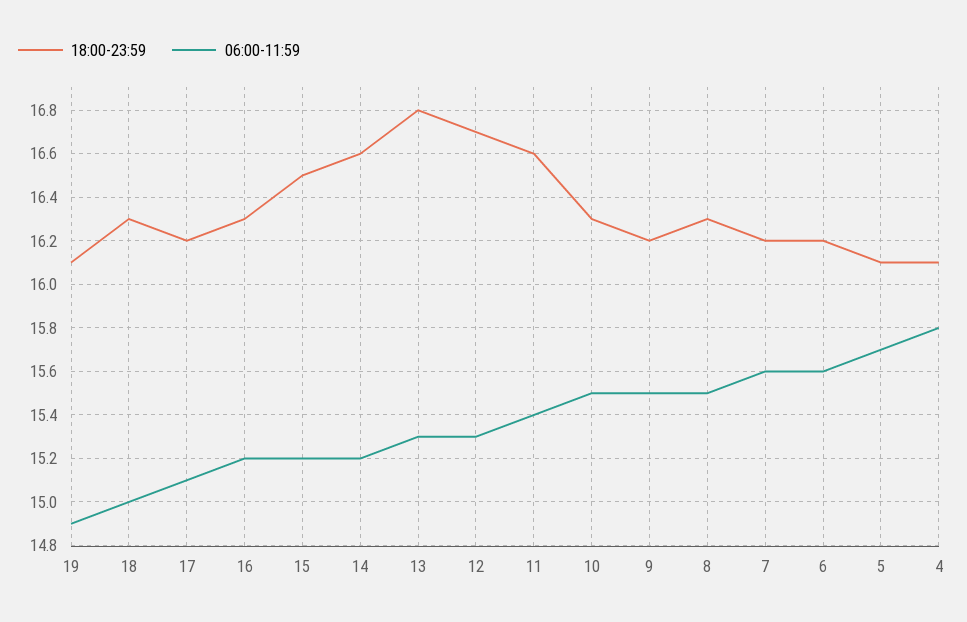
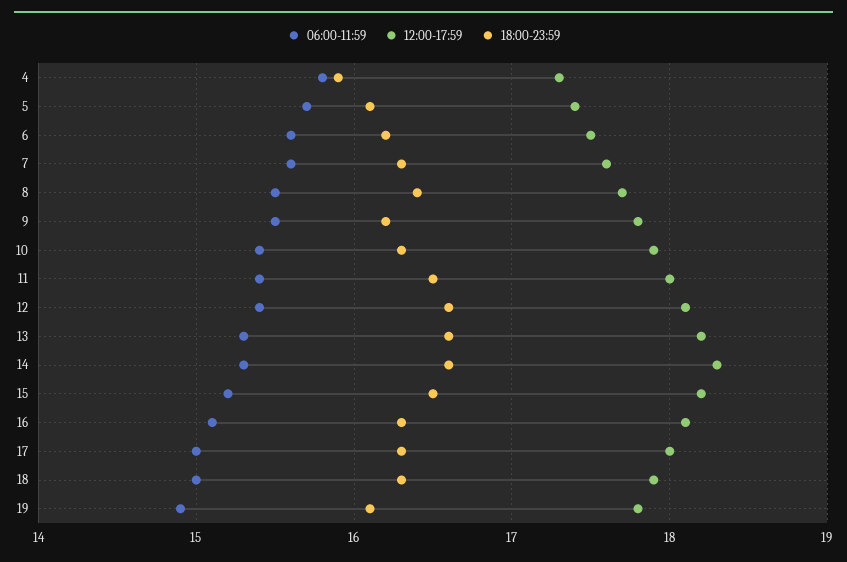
18:00-23:59, 17: 16.2 -> 16.3
06:00-11:59, 17: 15.1 -> 15
06:00-11:59, 16: 15.2 -> 15.1
06:00-11:59, 14: 15.2 -> 15.3
18:00-23:59, 13: 16.8 -> 16.6
18:00-23:59, 12: 16.7 -> 16.6
06:00-11:59, 12: 15.3 -> 15.4
18:00-23:59, 11: 16.6 -> 16.5
06:00-11:59, 10: 15.5 -> 15.4
18:00-23:59, 8: 16.3 -> 16.4
18:00-23:59, 7: 16.2 -> 16.3
18:00-23:59, 4: 16.1 -> 15.9
12:00-17:59, 4: none -> 17.3
12:00-17:59, 5: none -> 17.4
12:00-17:59, 6: none -> 17.5
12:00-17:59, 7: none -> 17.6
12:00-17:59, 8: none -> 17.7
12:00-17:59, 9: none -> 17.8
12:00-17:59, 10: none -> 17.9
12:00-17:59, 11: none -> 18
12:00-17:59, 12: none -> 18.1
12:00-17:59, 13: none -> 18.2
12:00-17:59, 14: none -> 18.3
12:00-17:59, 15: none -> 18.2
12:00-17:59, 16: none -> 18.1
12:00-17:59, 17: none -> 18
12:00-17:59, 18: none -> 17.9
12:00-17:59, 19: none -> 17.8

